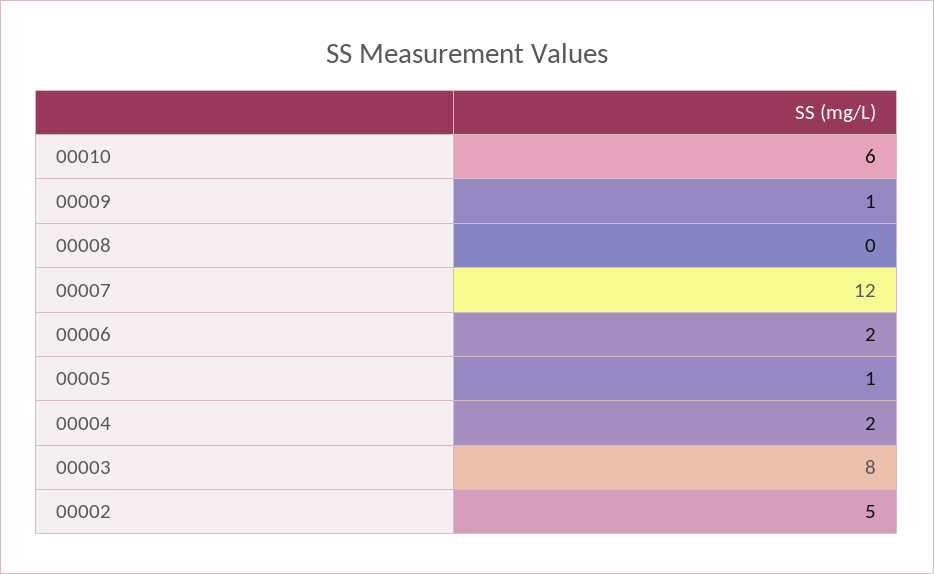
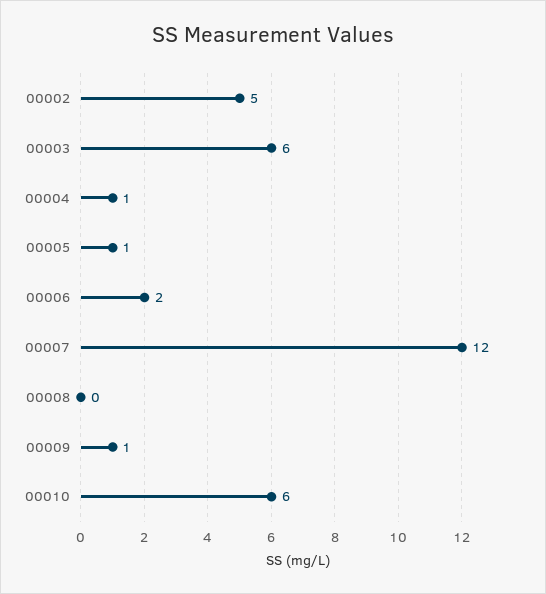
00004: 2 -> 1
00003: 8 -> 6

